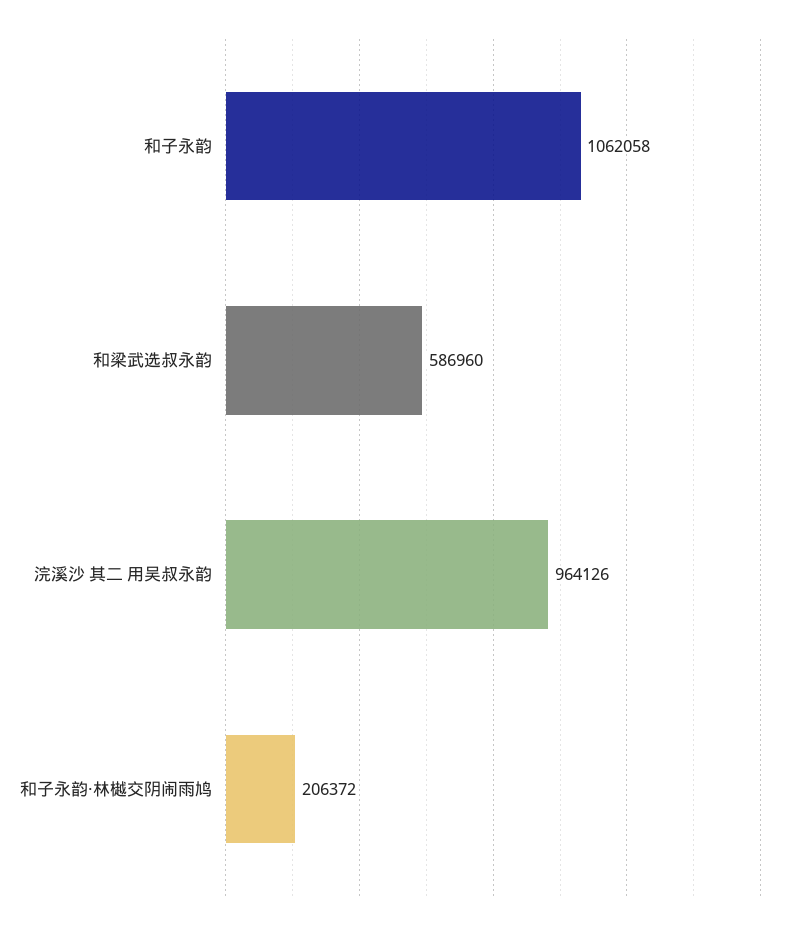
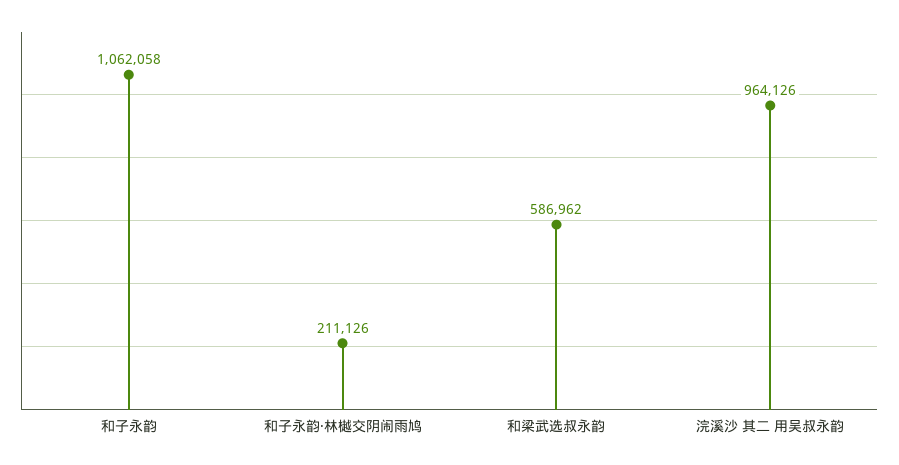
和梁武选叔永韵: 586960 -> 586962
和子永韵·林樾交阴闹雨鸠: 206372 -> 211126

